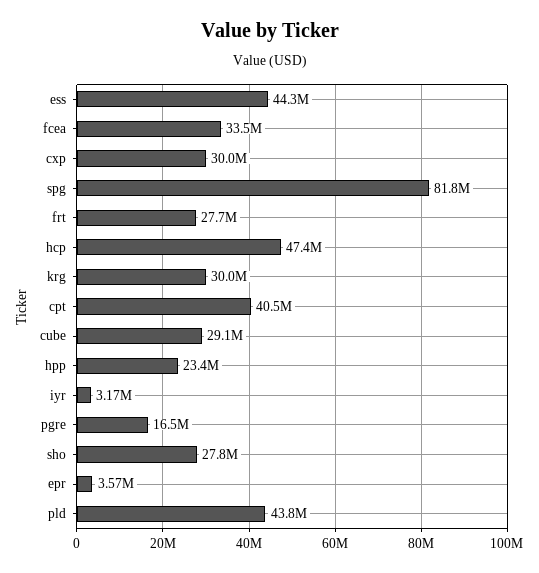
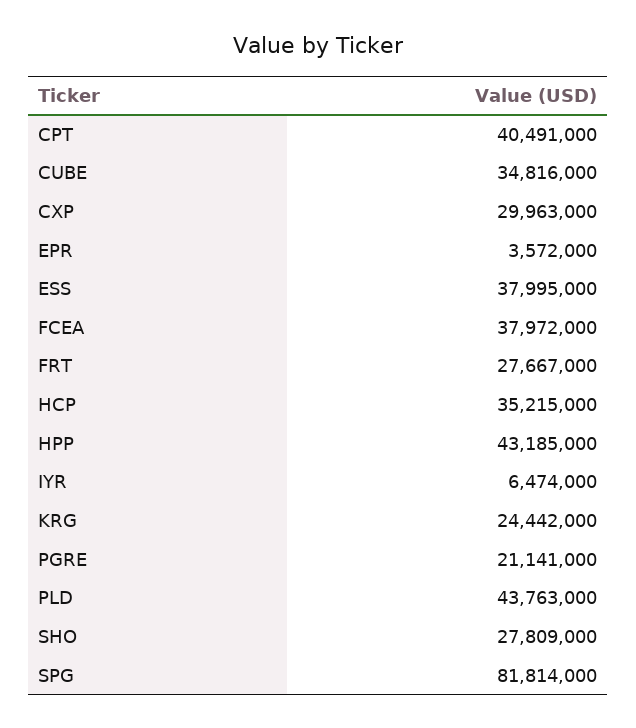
ess: 44300000 -> 37995000
fcea: 33500000 -> 37972000
hcp: 47400000 -> 35215000
krg: 30000000 -> 24442000
cube: 29100000 -> 34816000
hpp: 23400000 -> 43185000
iyr: 3170000 -> 6474000
pgre: 16500000 -> 21141000

